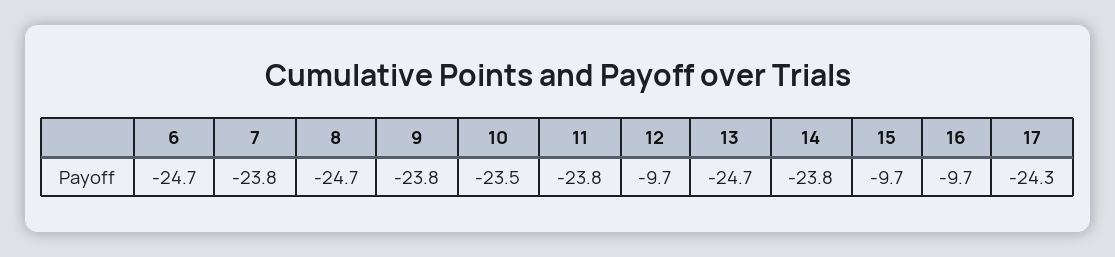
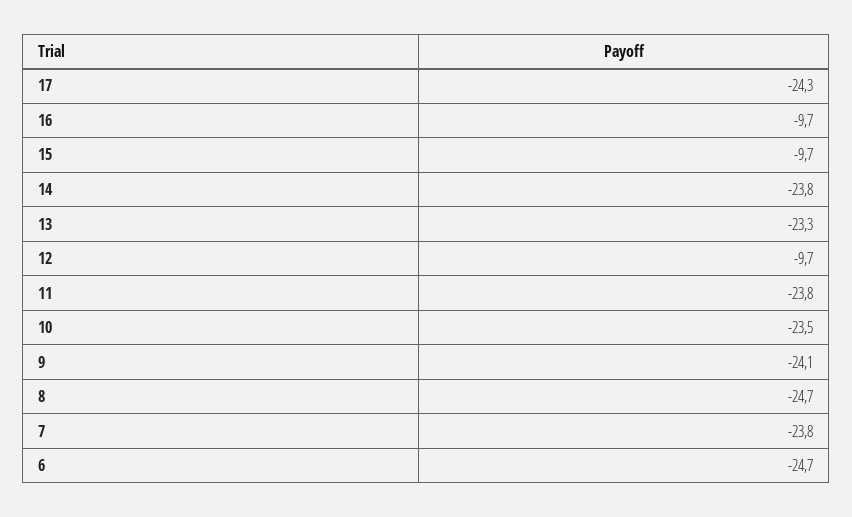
9: -23.8 -> -24.1
13: -24.7 -> -23.3

